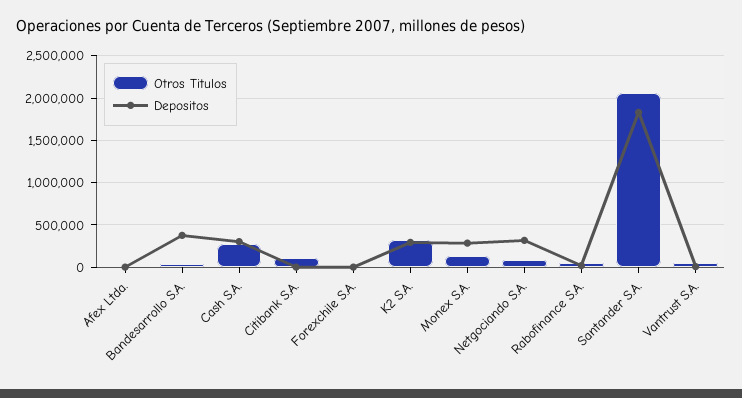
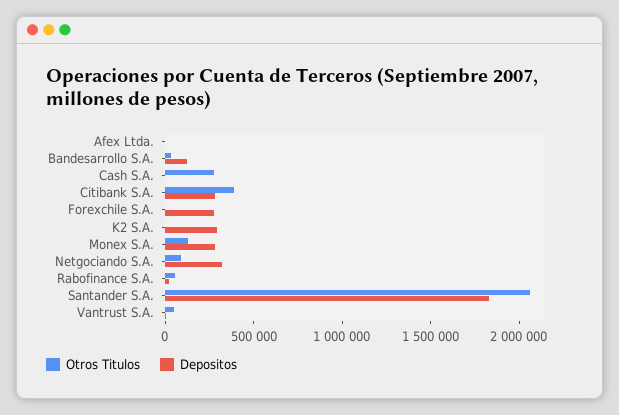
Depositos, Bandesarrollo S.A.: 400000 -> 100000
Depositos, Cash S.A.: 300000 -> 0
Otros Titulos, Citibank S.A.: 100000 -> 400000
Depositos, Citibank S.A.: 0 -> 300000
Depositos, Forexchile S.A.: 0 -> 300000
Otros Titulos, K2 S.A.: 300000 -> 0

